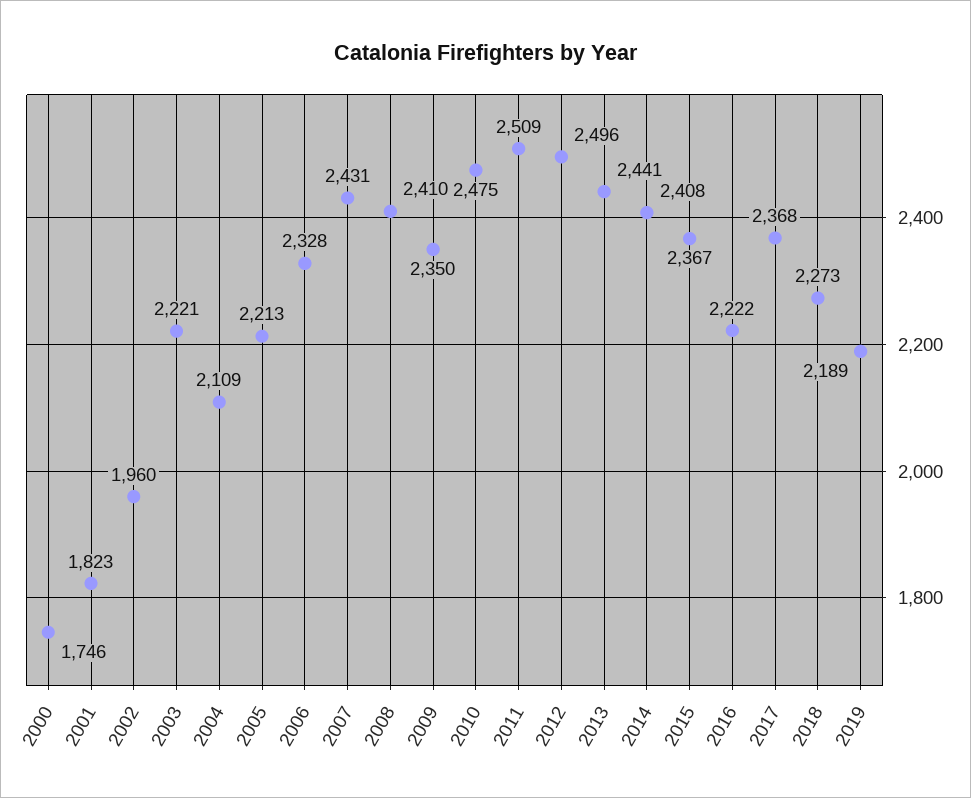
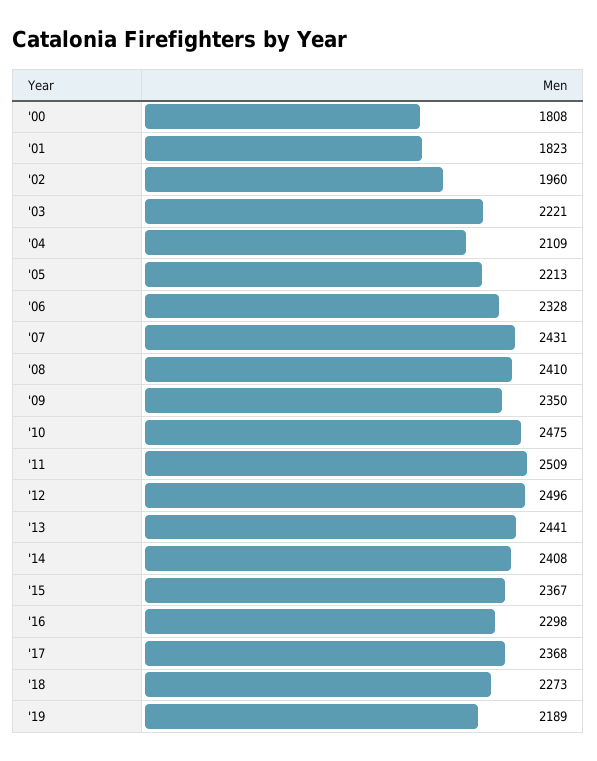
2000: 1746 -> 1808
2016: 2222 -> 2298

